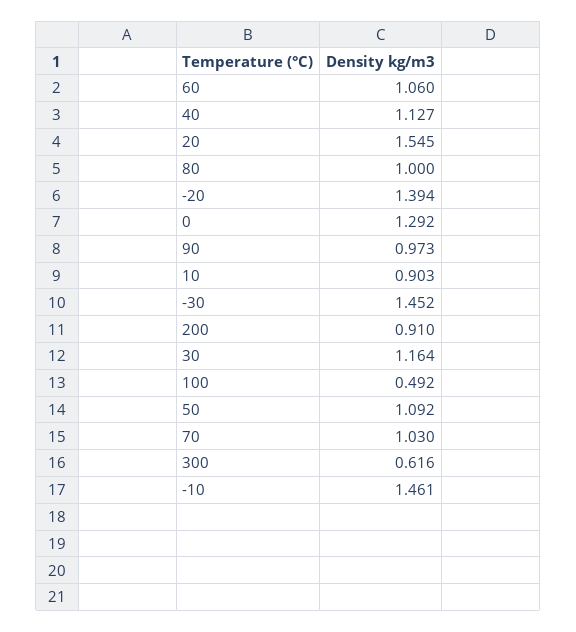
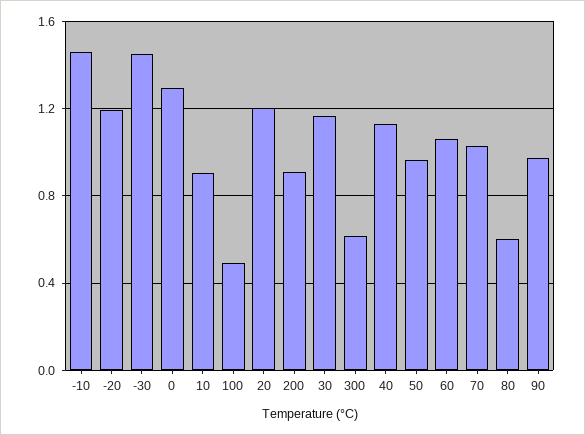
20: 1.545 -> 1.2
80: 1 -> 0.6
-20: 1.394 -> 1.2
50: 1.092 -> 0.95

